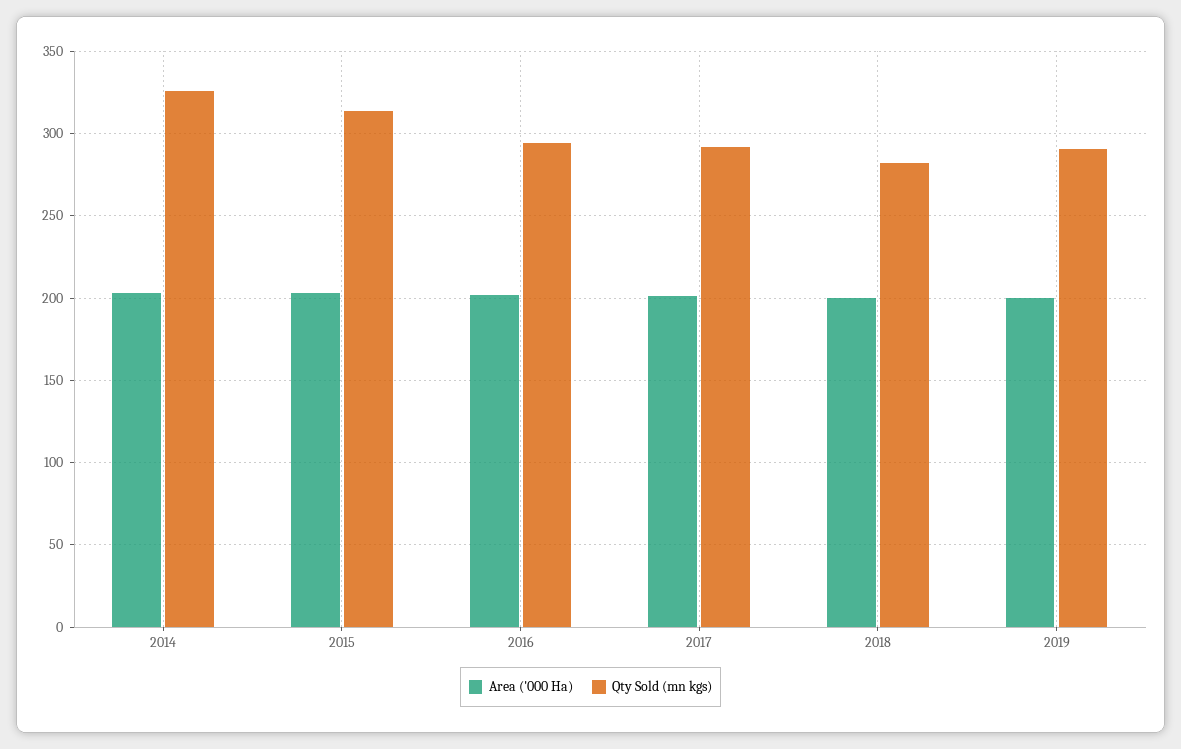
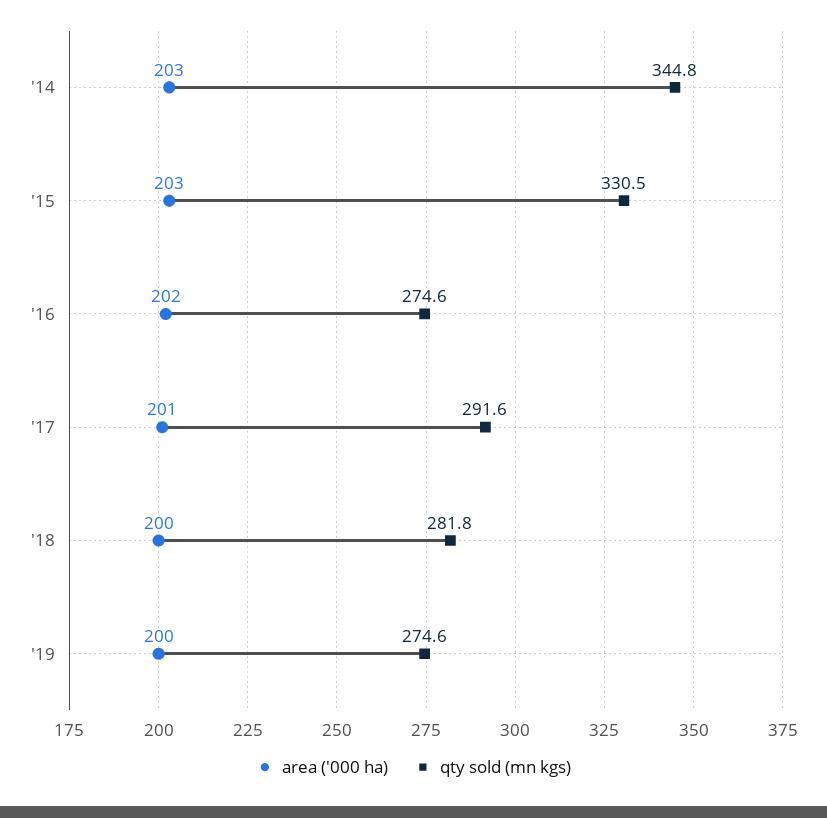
Qty Sold (mn kgs), 2014: 325 -> 344.8
Qty Sold (mn kgs), 2015: 315 -> 330.5
Qty Sold (mn kgs), 2016: 295 -> 274.6
Qty Sold (mn kgs), 2019: 290 -> 274.6

